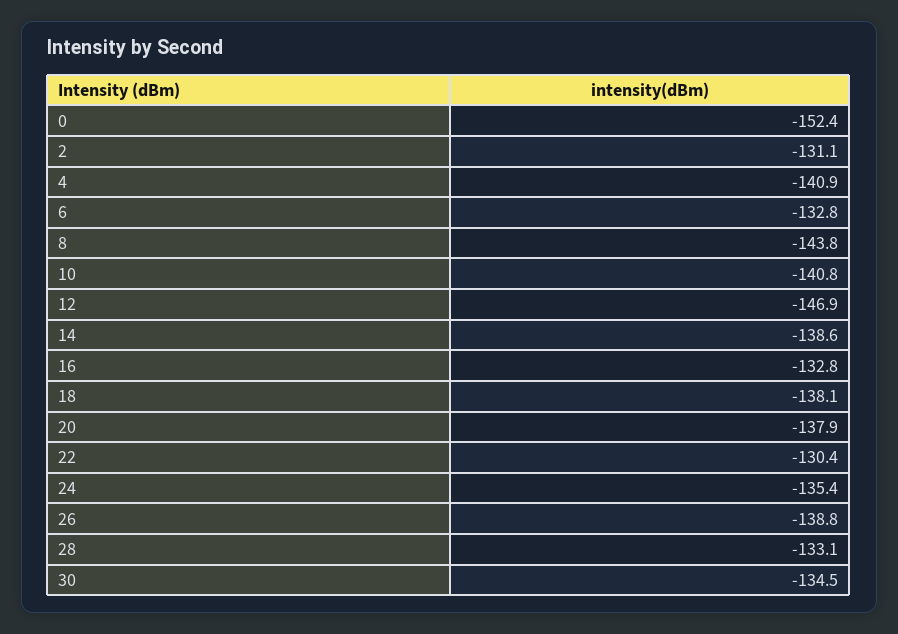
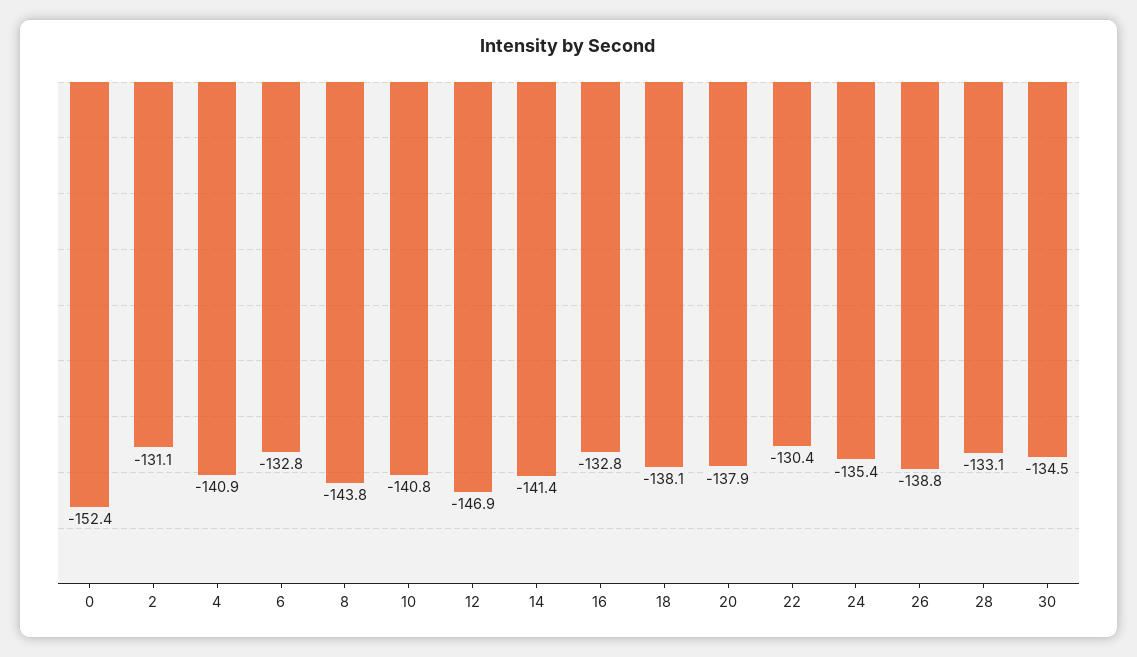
14: -138.6 -> -141.4

